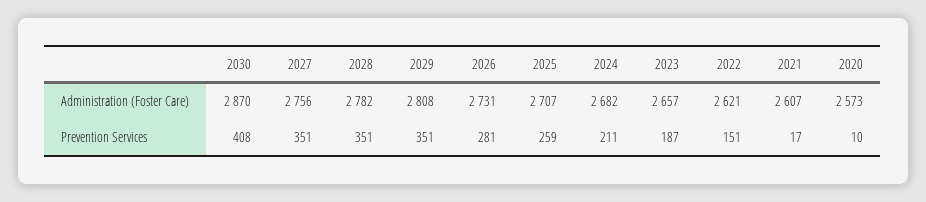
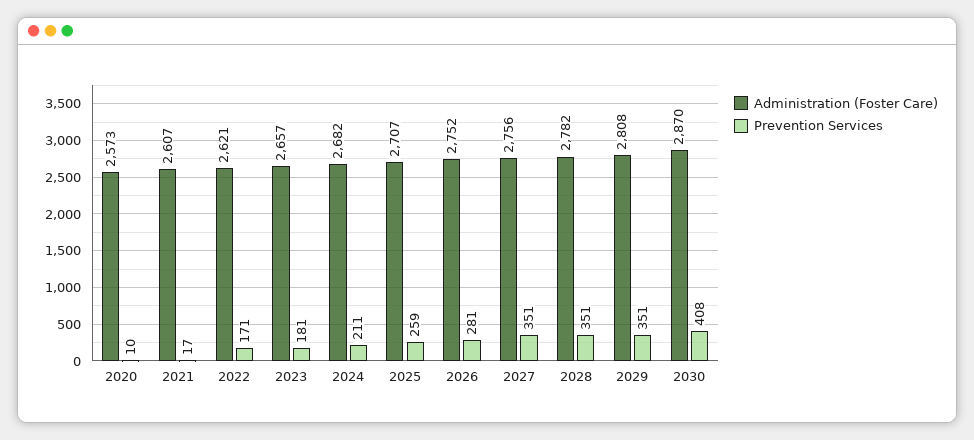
Administration (Foster Care), 2026: 2731 -> 2752
Prevention Services, 2023: 187 -> 181
Prevention Services, 2022: 151 -> 171

